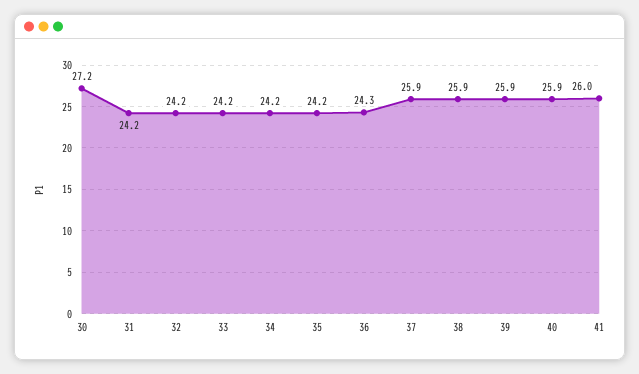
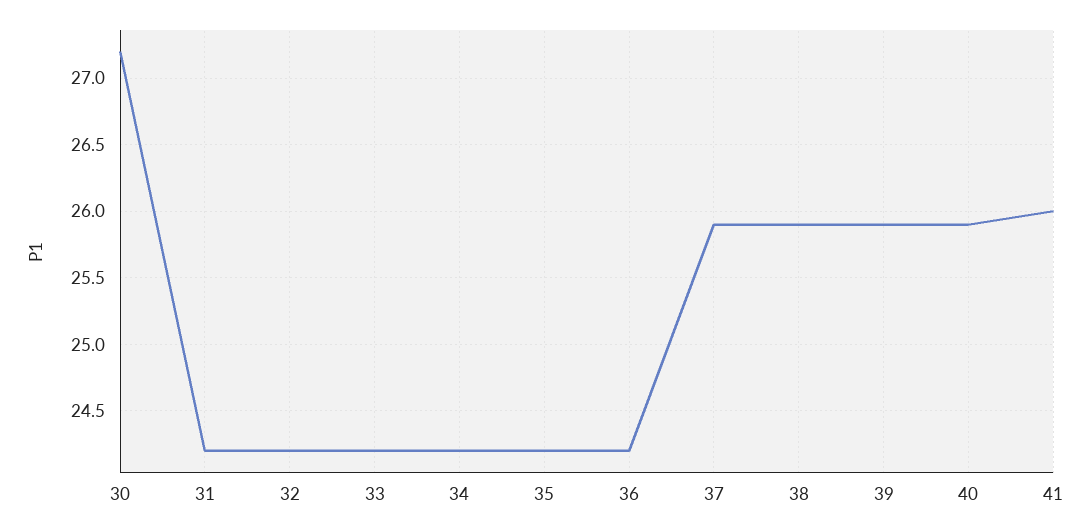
36: 24.3 -> 24.2

